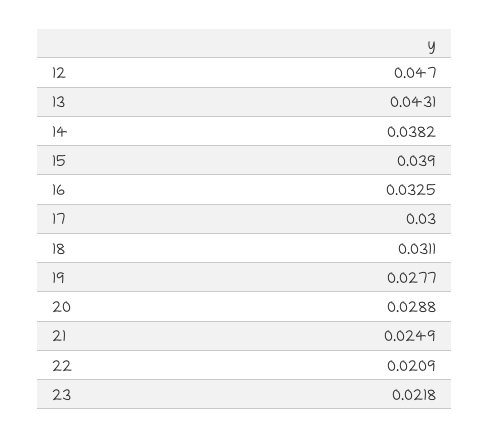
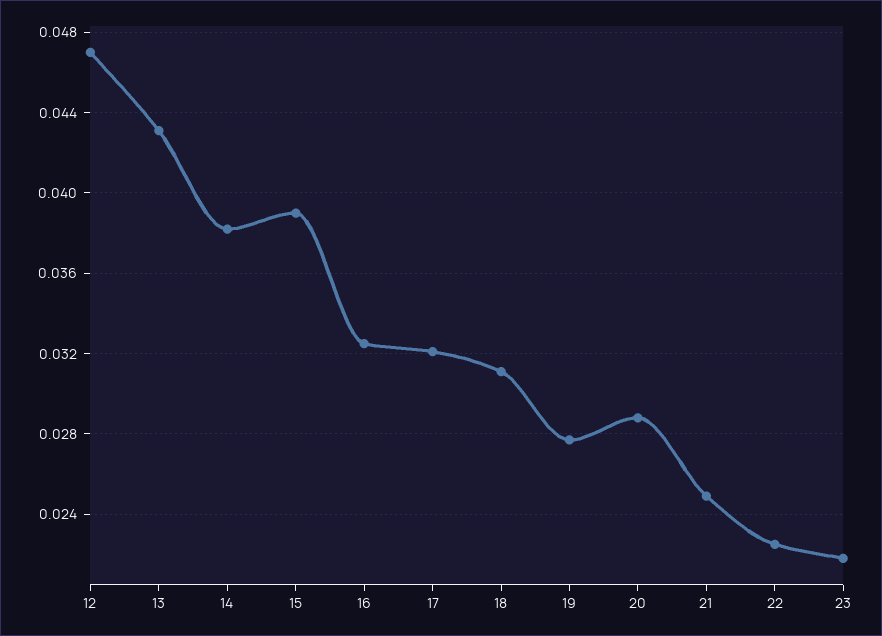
17: 0.03 -> 0.032
22: 0.0209 -> 0.0225

